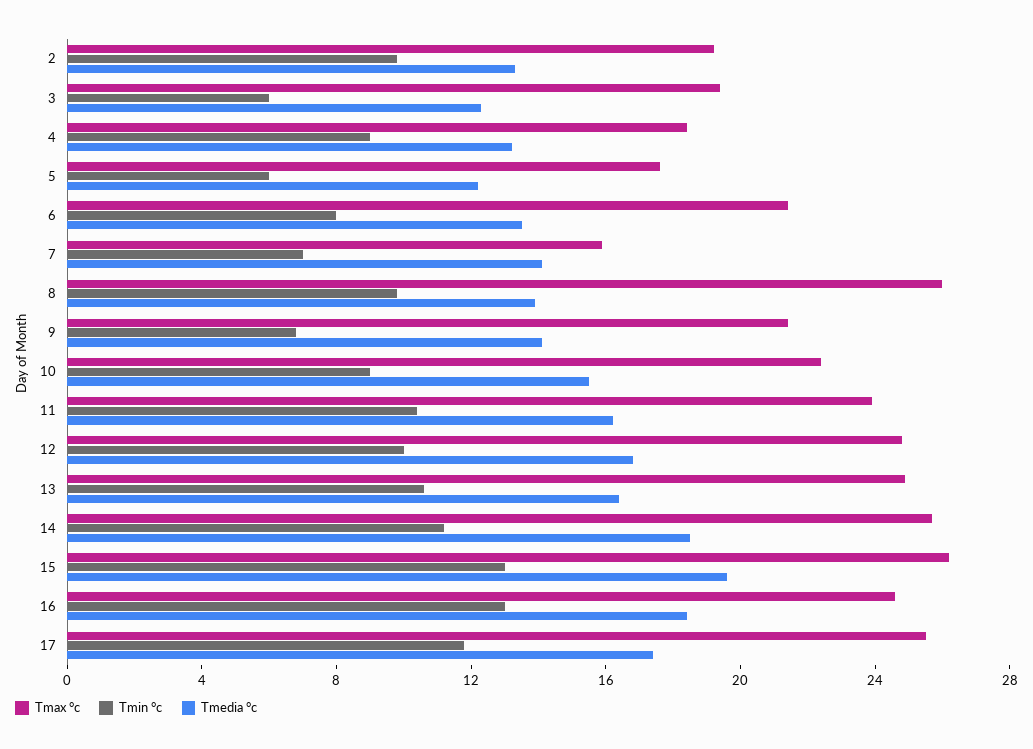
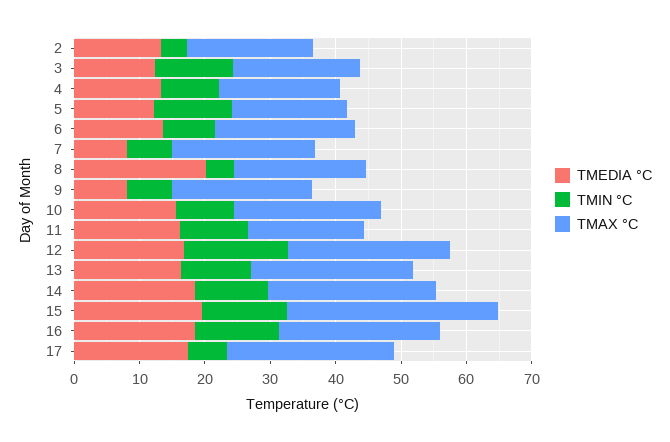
Tmin °c, 2: 10 -> 4
Tmin °c, 3: 6 -> 12
Tmin °c, 5: 6 -> 12
Tmax °c, 7: 16 -> 22
Tmedia °c, 7: 14 -> 8
Tmax °c, 8: 26 -> 20
Tmin °c, 8: 10 -> 4
Tmedia °c, 8: 14 -> 20
Tmedia °c, 9: 14 -> 8
Tmax °c, 11: 24 -> 18
Tmin °c, 12: 10 -> 16
Tmax °c, 15: 26 -> 32
Tmin °c, 17: 12 -> 6

